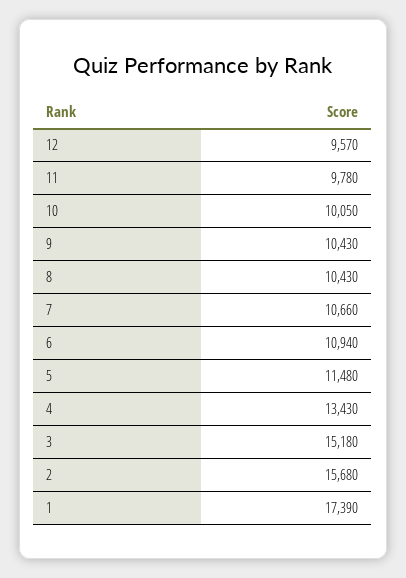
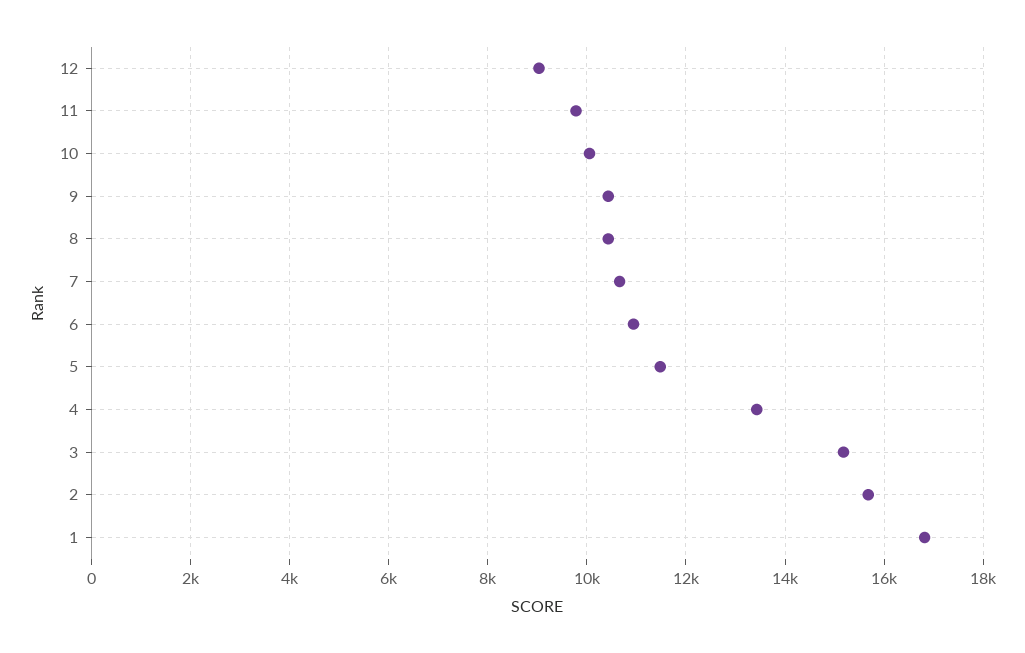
12: 9570 -> 9000
1: 17390 -> 16800

